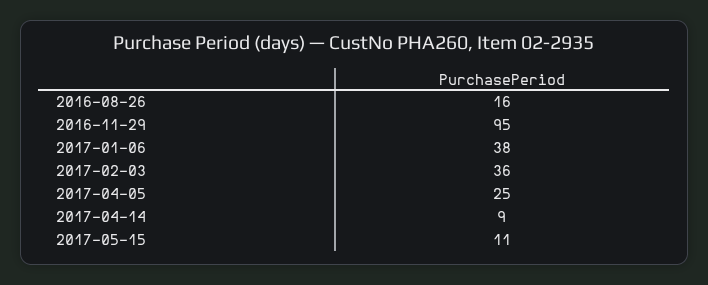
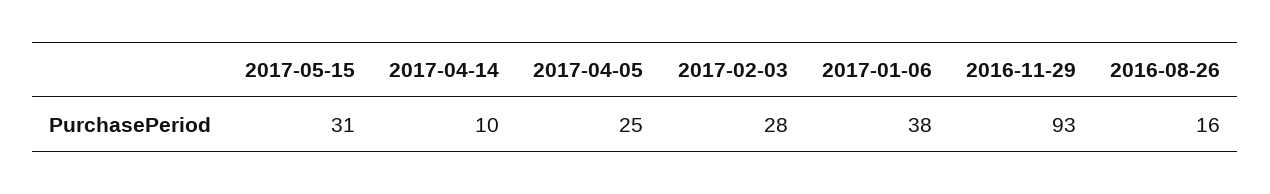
2016-11-29: 95 -> 93
2017-02-03: 36 -> 28
2017-04-14: 9 -> 10
2017-05-15: 11 -> 31

